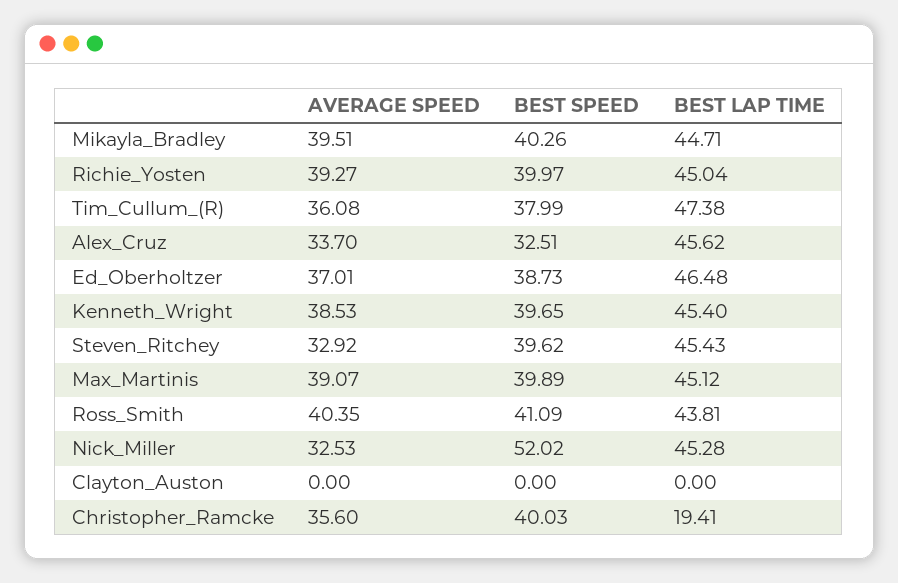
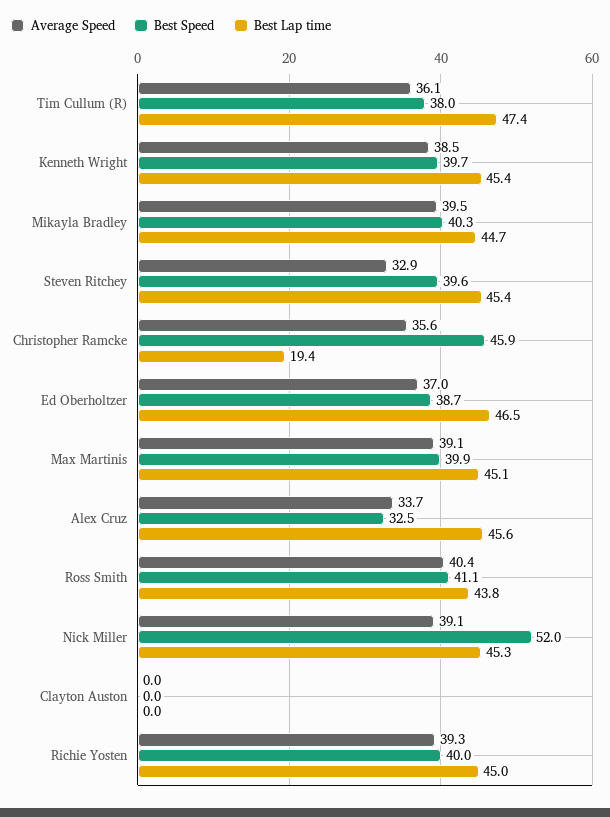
AVERAGE SPEED, Nick_Miller: 32.53 -> 39.1
BEST SPEED, Christopher_Ramcke: 40.03 -> 45.9

